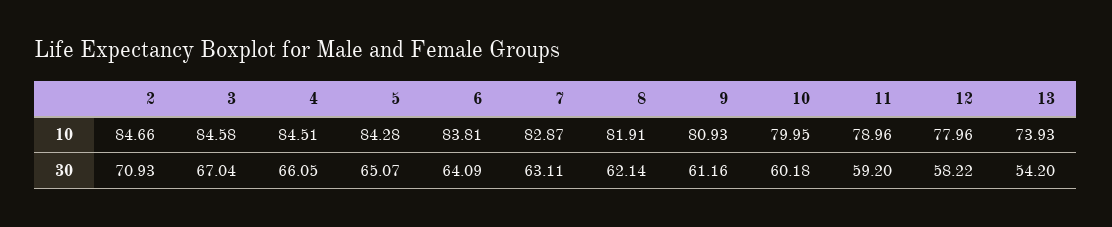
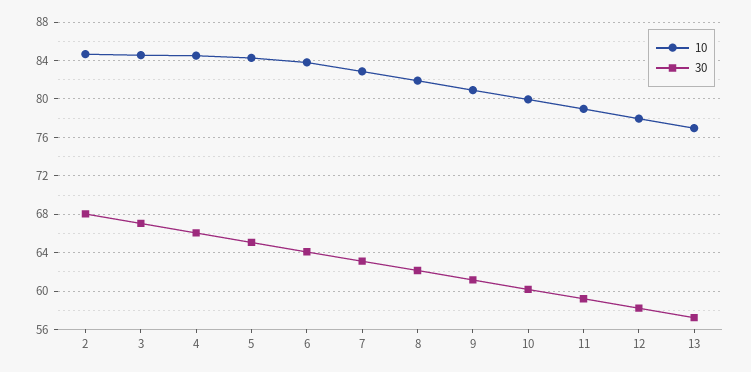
10, 13: 73.93 -> 77
30, 2: 70.93 -> 68
30, 13: 54.2 -> 57

